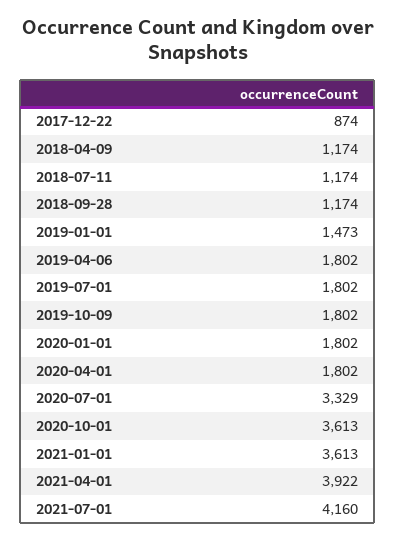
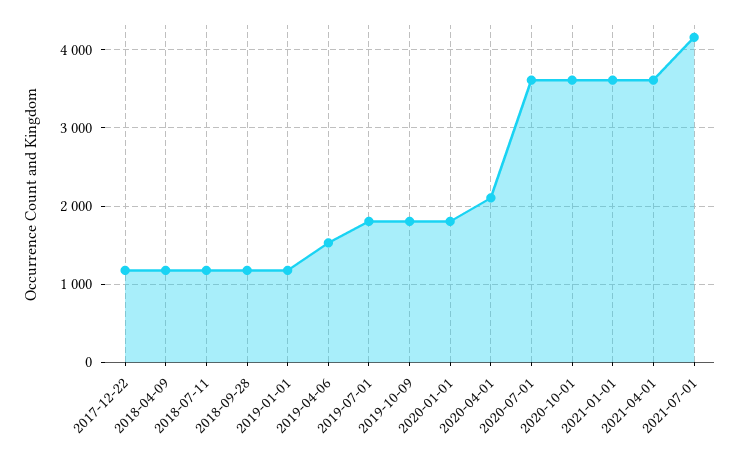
2017-12-22: 874 -> 1200
2019-01-01: 1473 -> 1200
2019-04-06: 1802 -> 1500
2020-04-01: 1802 -> 2100
2020-07-01: 3329 -> 3600
2021-04-01: 3922 -> 3600

